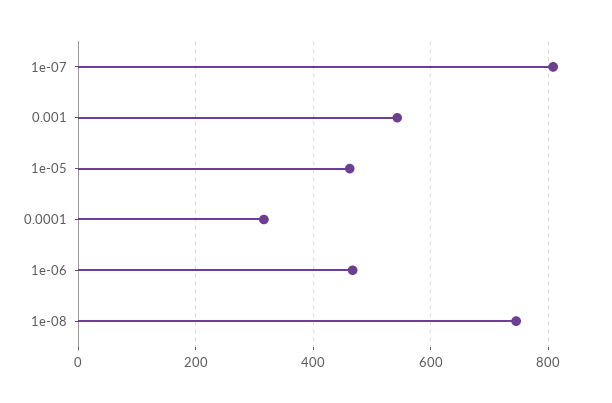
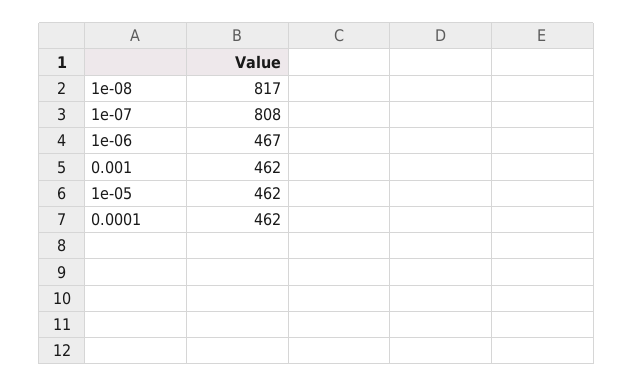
0.001: 540 -> 462
0.0001: 320 -> 462
1e-08: 740 -> 817

